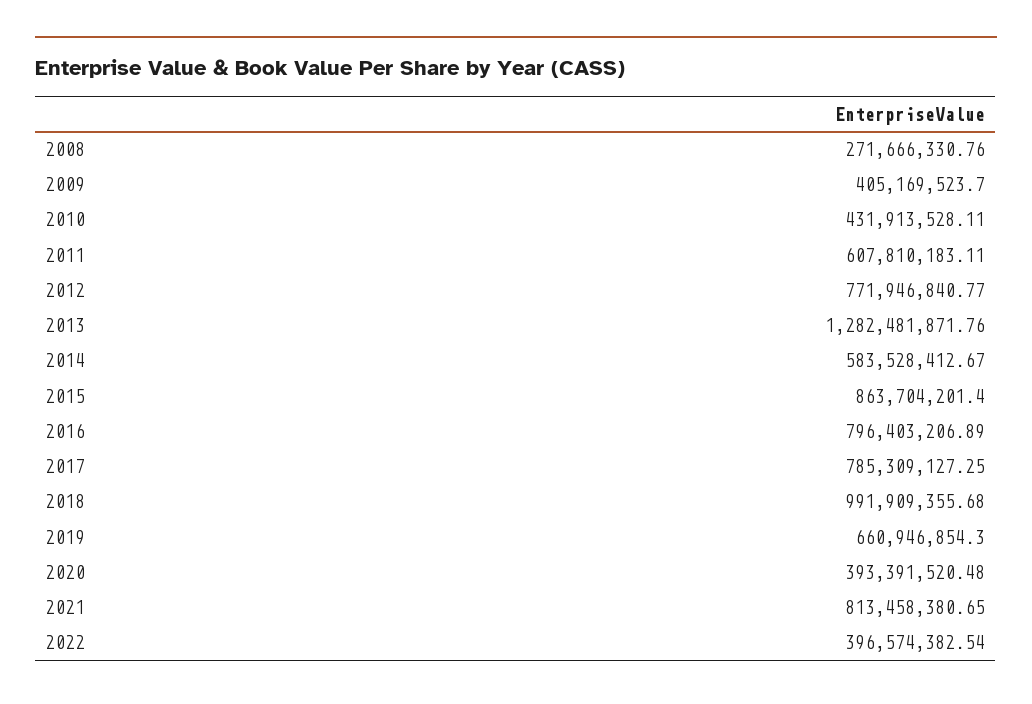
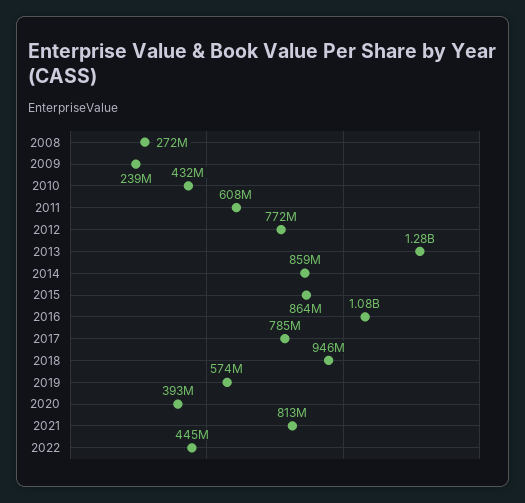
2009: 405169523.7 -> 239000000
2014: 583528412.67 -> 859000000
2016: 796403206.89 -> 1080000000
2018: 991909355.68 -> 946000000
2019: 660946854.3 -> 574000000
2022: 396574382.54 -> 445000000

